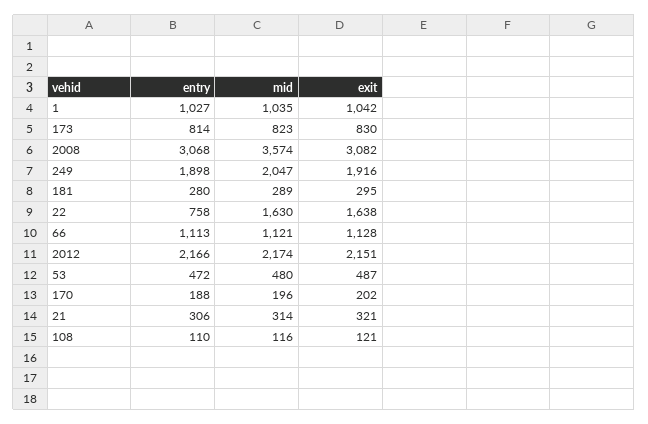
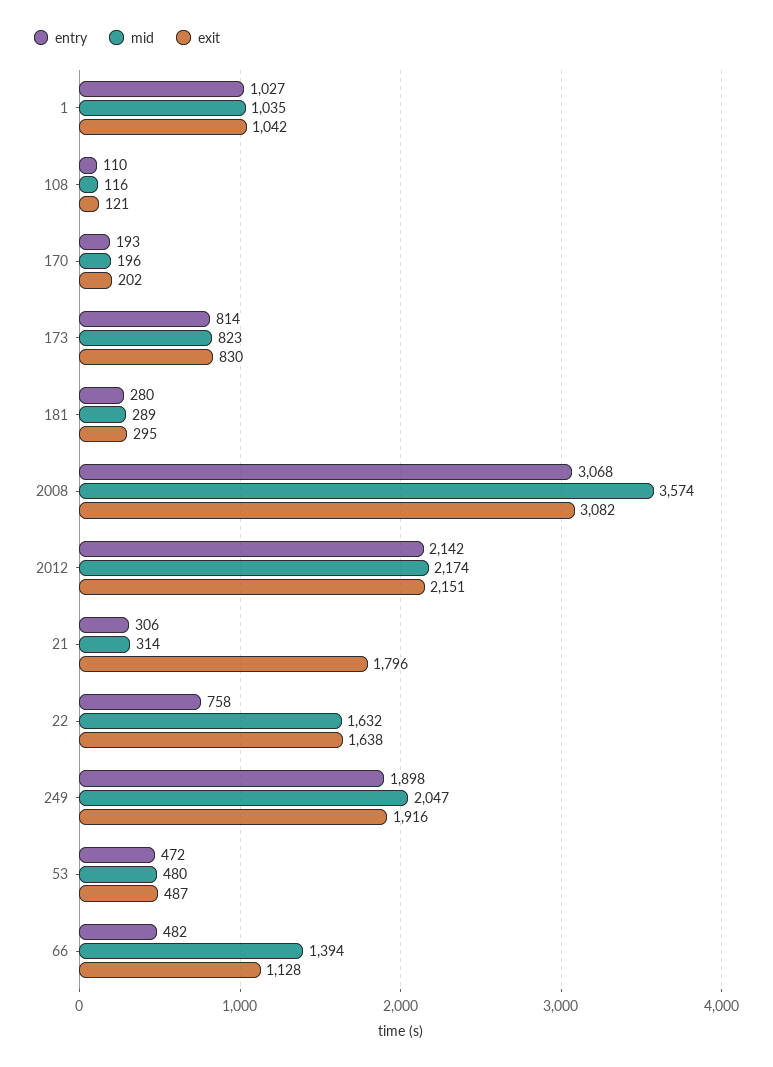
mid, 22: 1630 -> 1632
entry, 66: 1113 -> 482
mid, 66: 1121 -> 1394
entry, 2012: 2166 -> 2142
entry, 170: 188 -> 193
exit, 21: 321 -> 1796

